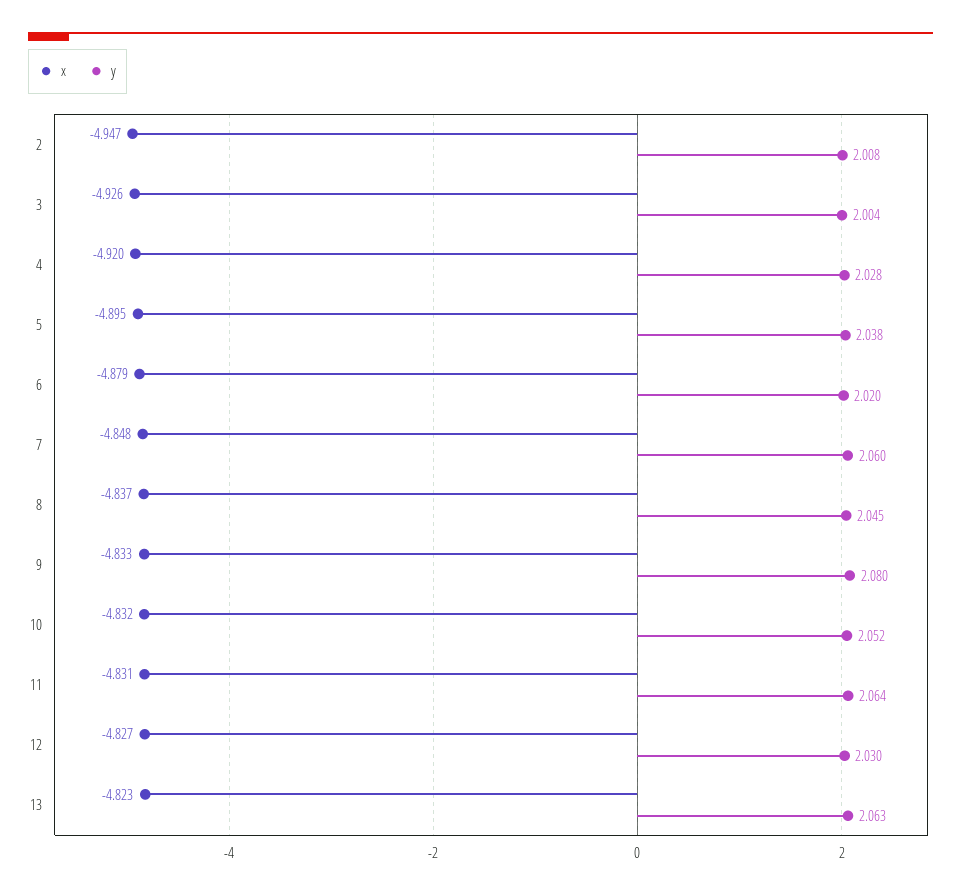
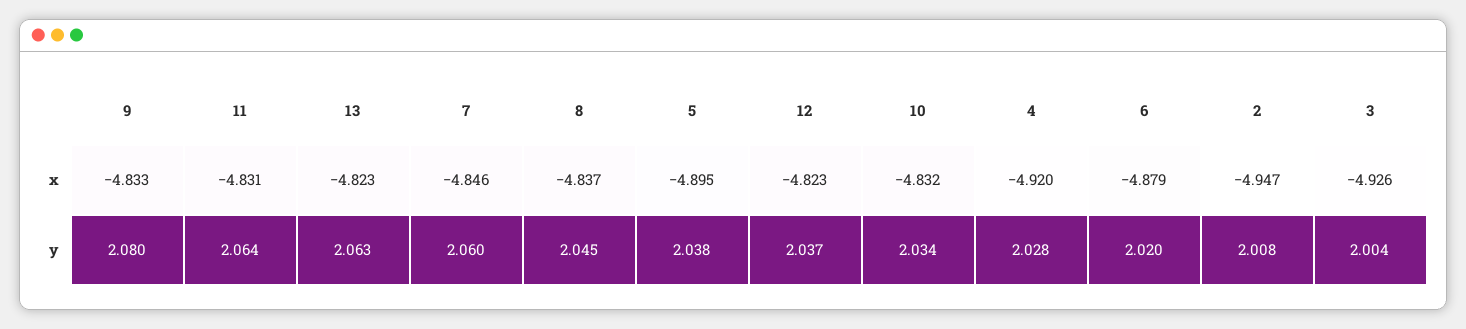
x, 7: -4.848 -> -4.846
y, 10: 2.052 -> 2.034
x, 12: -4.827 -> -4.823
y, 12: 2.03 -> 2.037

